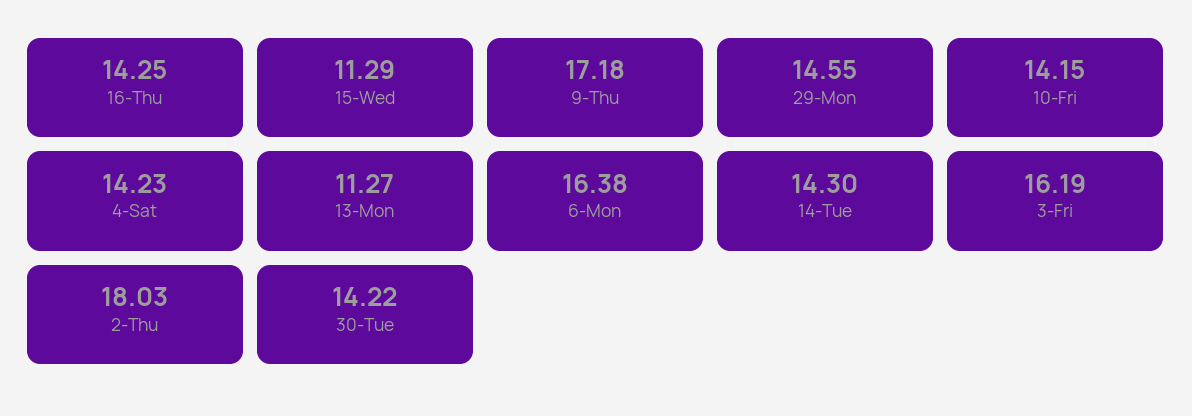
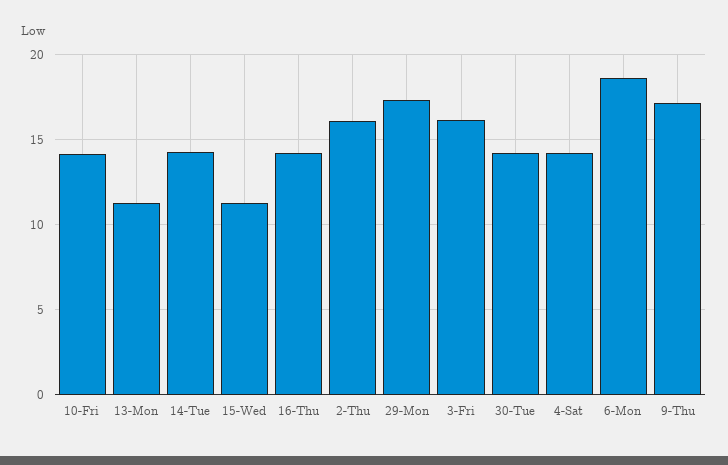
29-Mon: 14.55 -> 17.5
6-Mon: 16.38 -> 18.5
2-Thu: 18.03 -> 16

